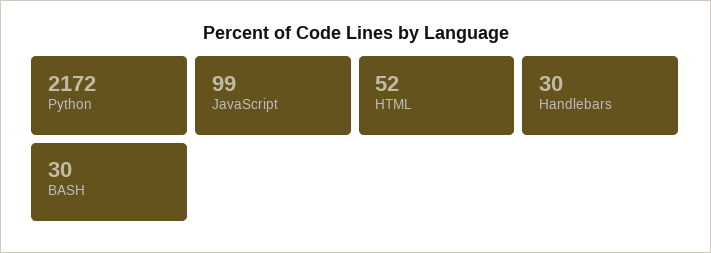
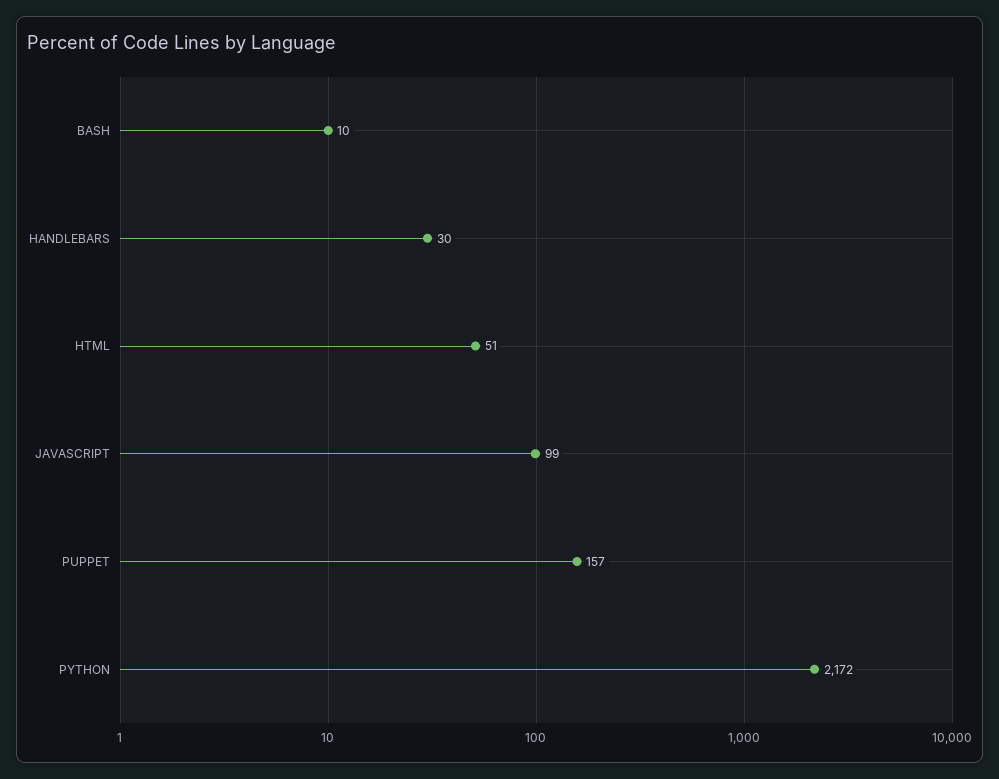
HTML: 52 -> 51
BASH: 30 -> 10
PUPPET: none -> 157

